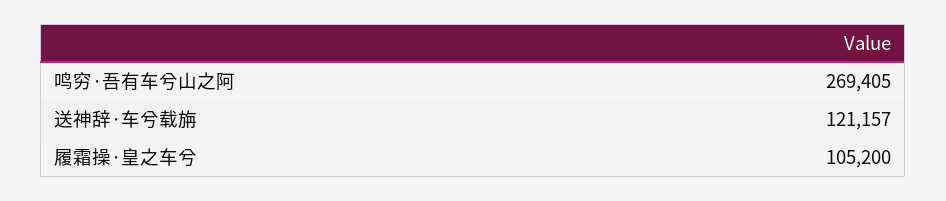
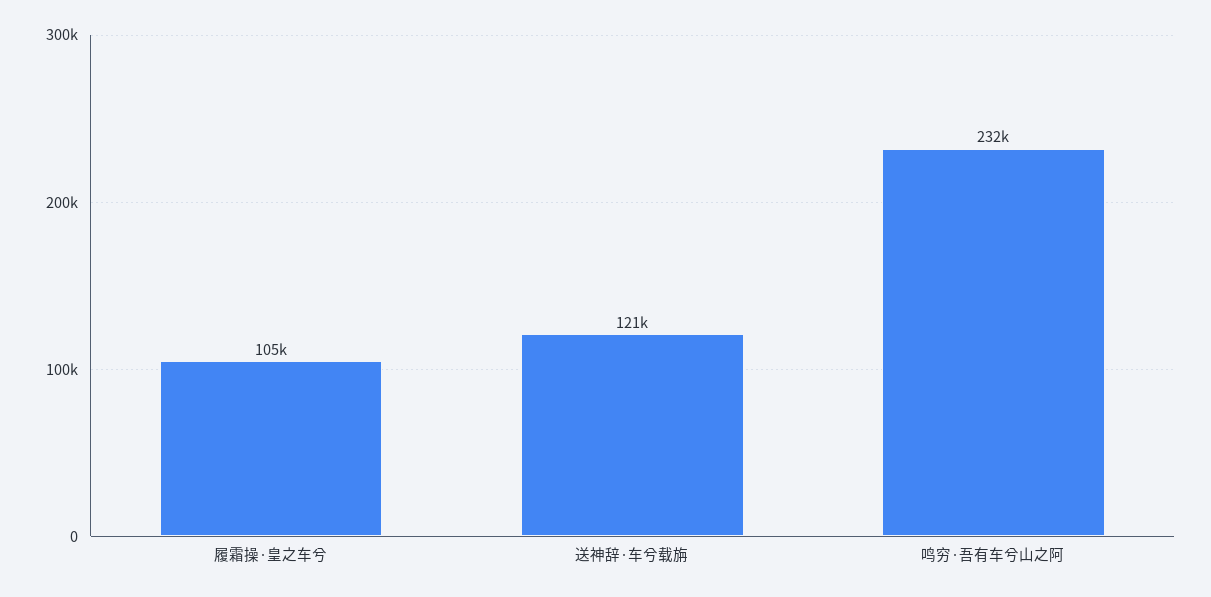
鸣穷·吾有车兮山之阿: 269405 -> 232000

